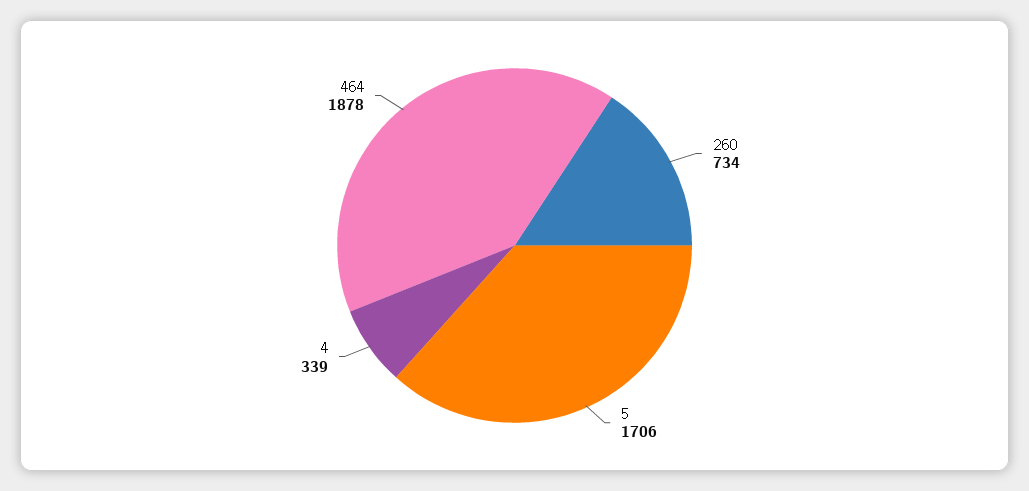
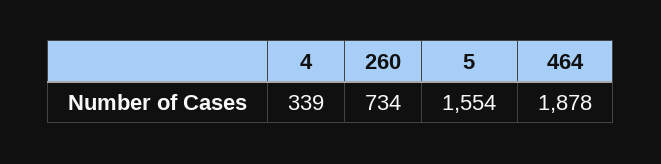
5: 1706 -> 1554

